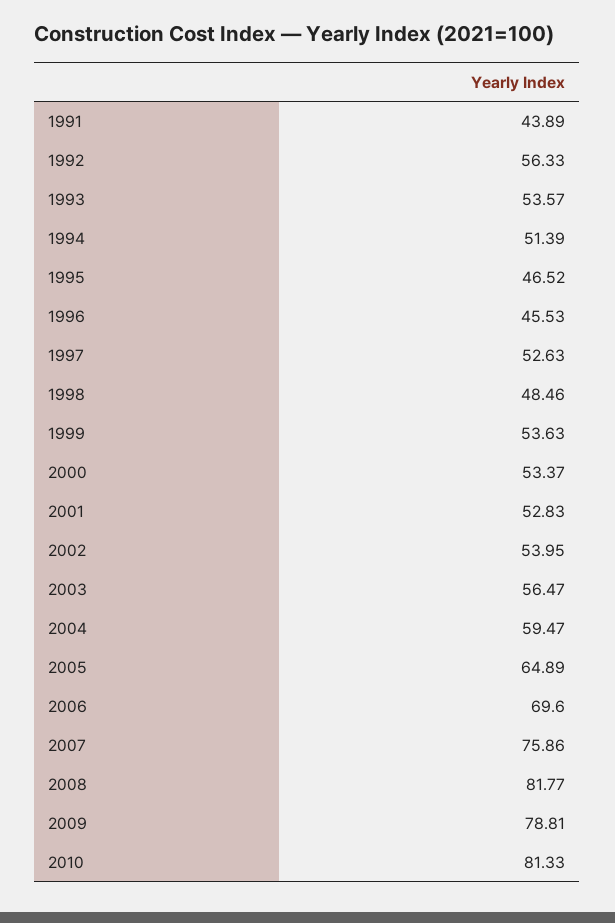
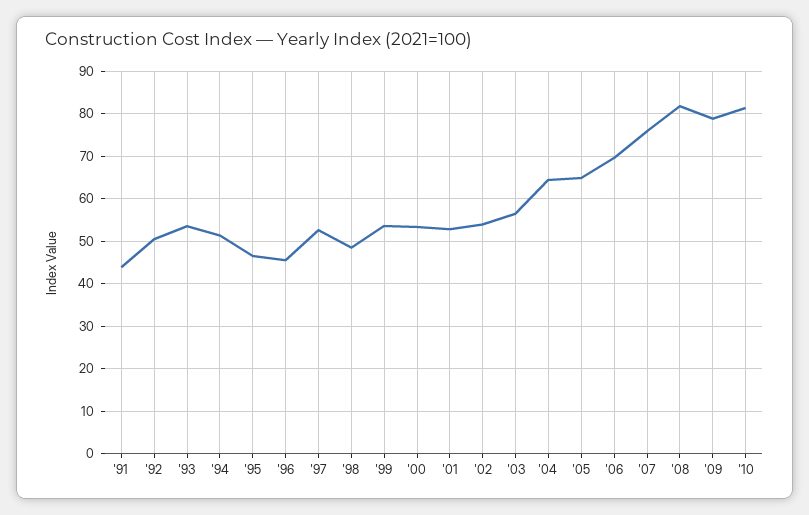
1992: 56.33 -> 50
2004: 59.47 -> 64

